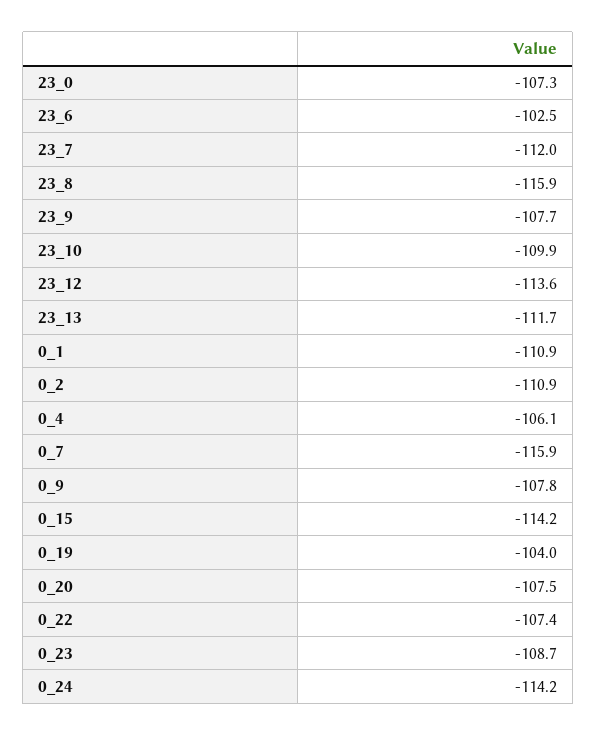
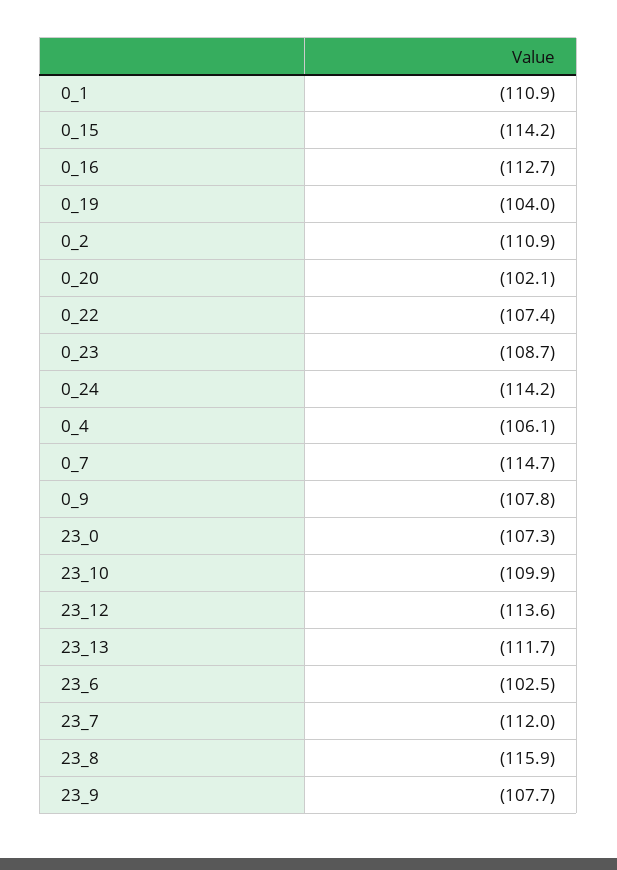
0_7: -115.9 -> -114.7
0_20: -107.5 -> -102.1
0_16: none -> -112.7

